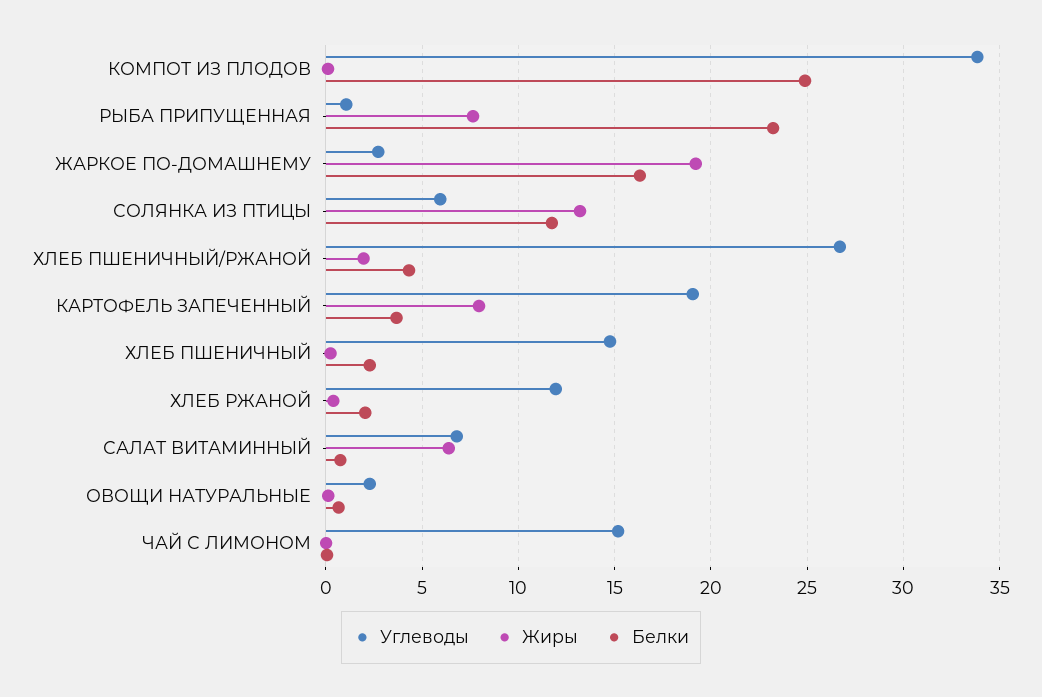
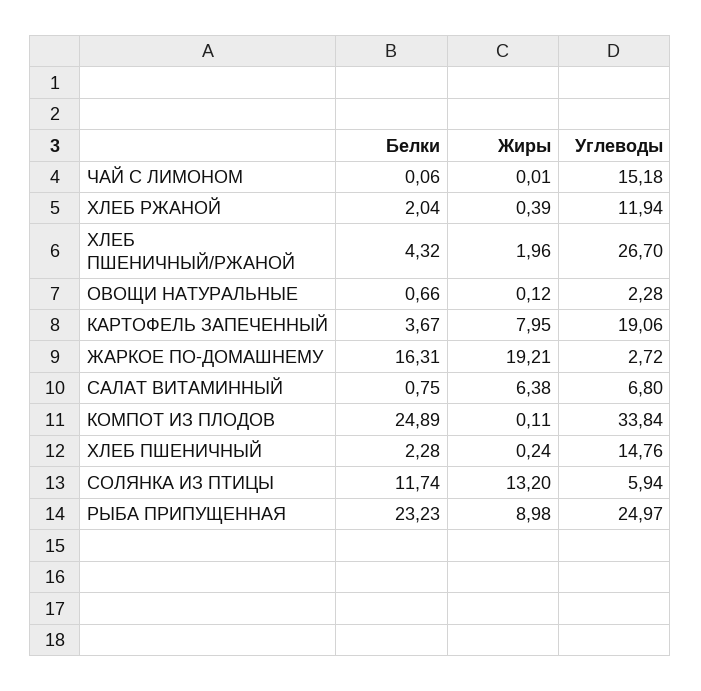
Углеводы, РЫБА ПРИПУЩЕННАЯ: 1 -> 24.97
Жиры, РЫБА ПРИПУЩЕННАЯ: 7.5 -> 8.98

